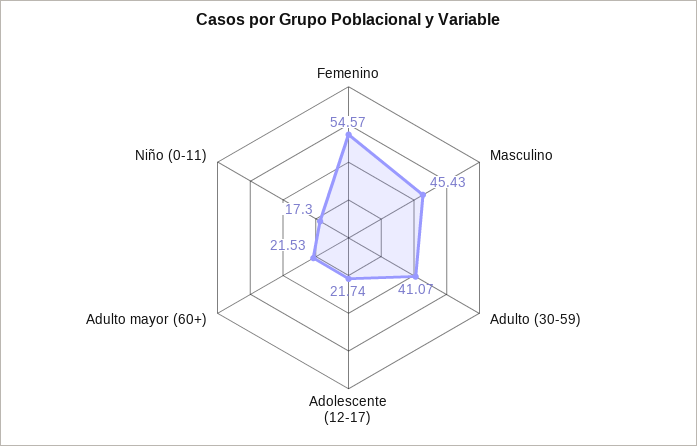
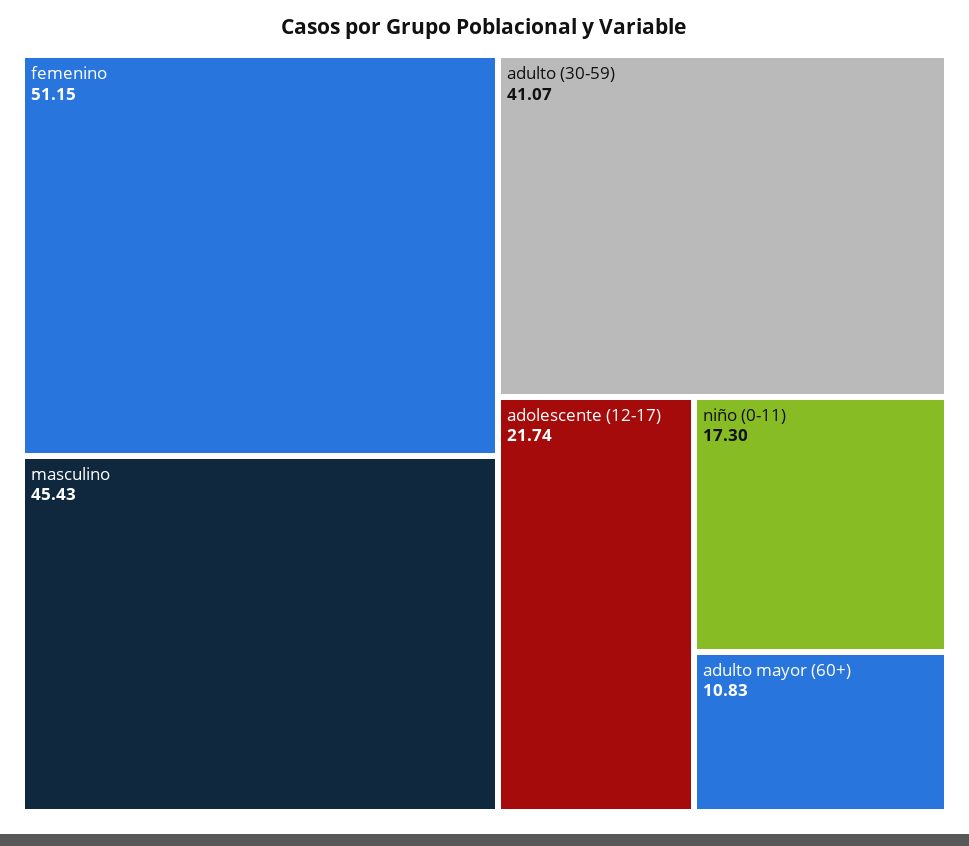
Femenino: 54.57 -> 51.15
Adulto mayor (60+): 21.53 -> 10.83

